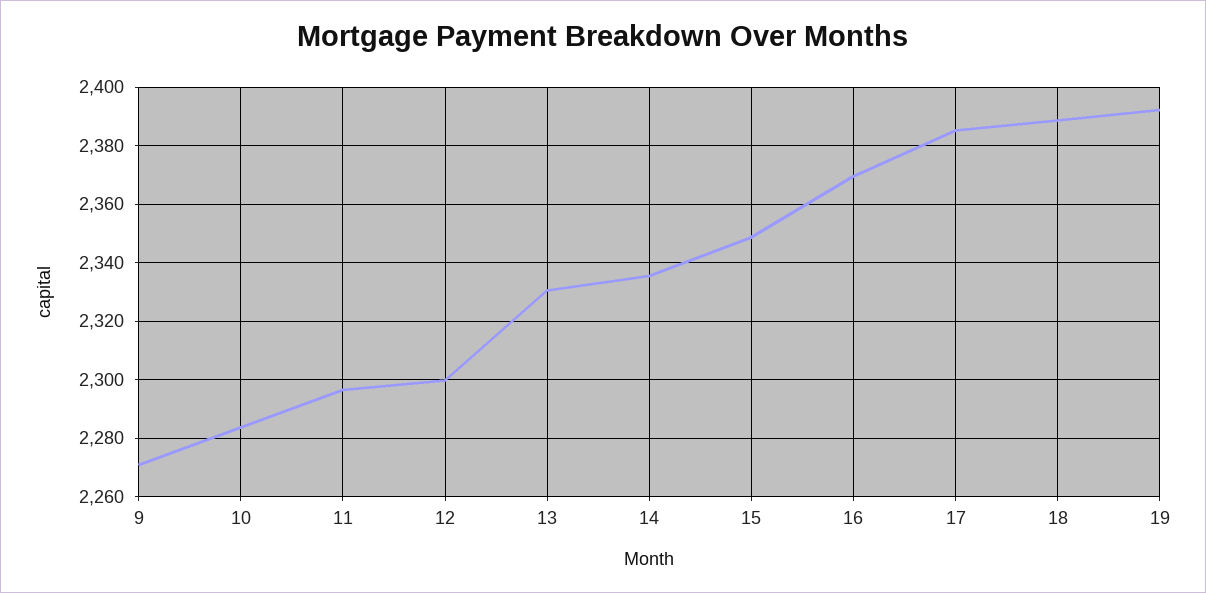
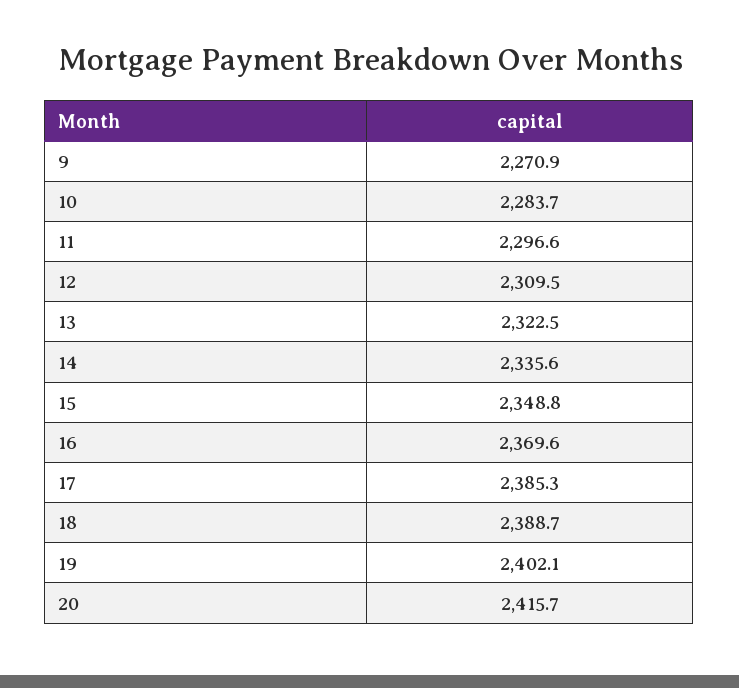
12: 2300 -> 2309.5
13: 2330 -> 2322.5
19: 2392.5 -> 2402.1
20: none -> 2415.7

